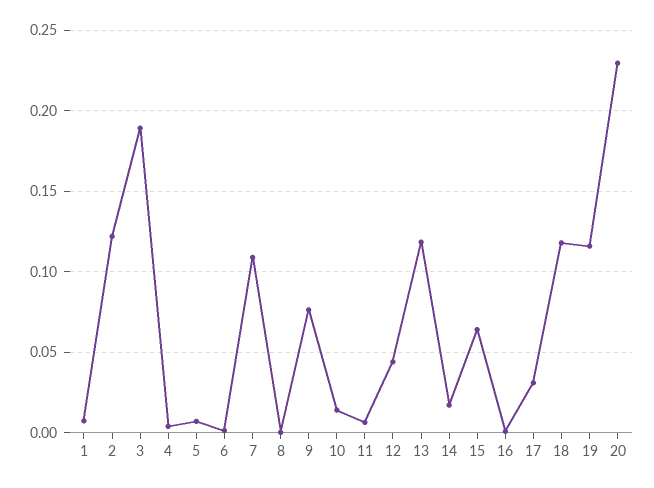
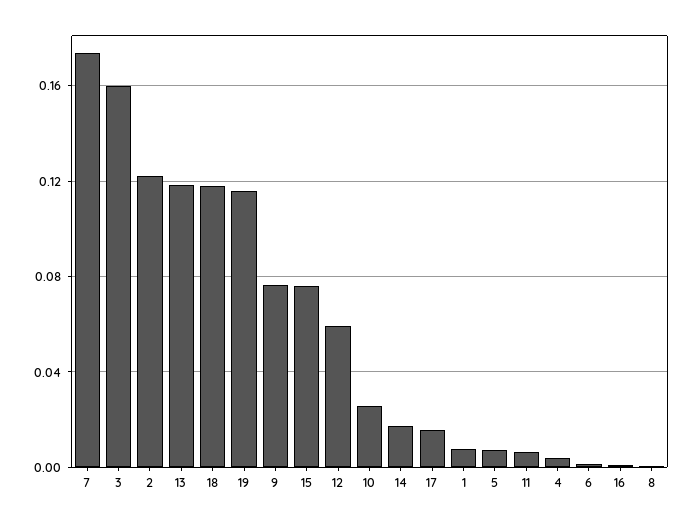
3: 0.19 -> 0.16
7: 0.11 -> 0.175
10: 0.015 -> 0.025
12: 0.045 -> 0.06
15: 0.065 -> 0.075
17: 0.03 -> 0.015
20: 0.23 -> none

